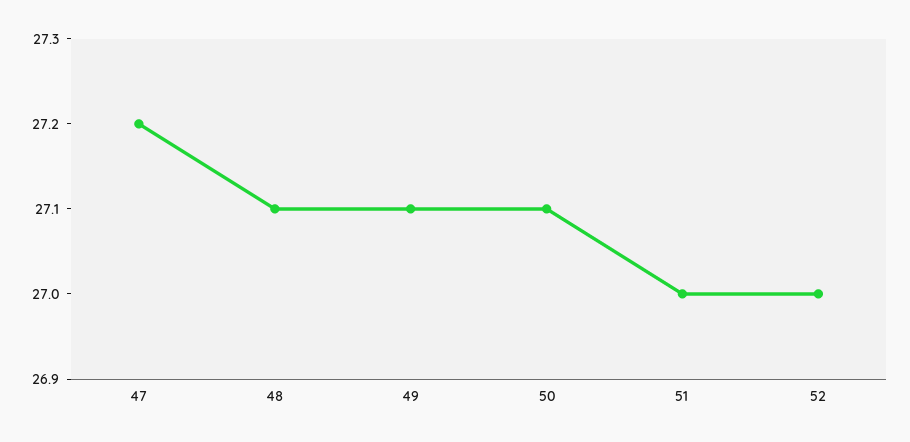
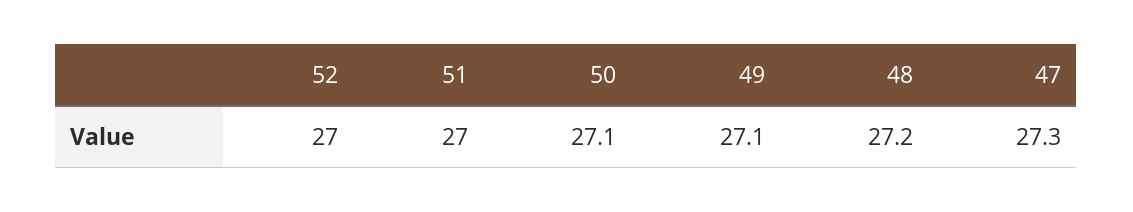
47: 27.2 -> 27.3
48: 27.1 -> 27.2

